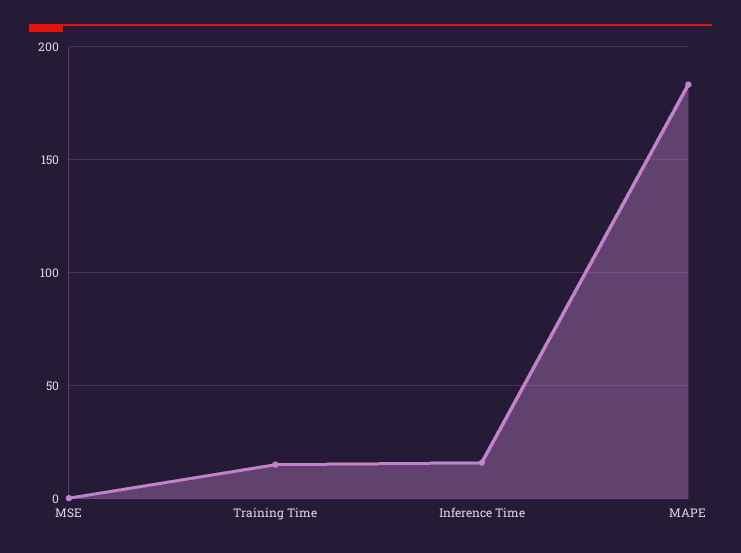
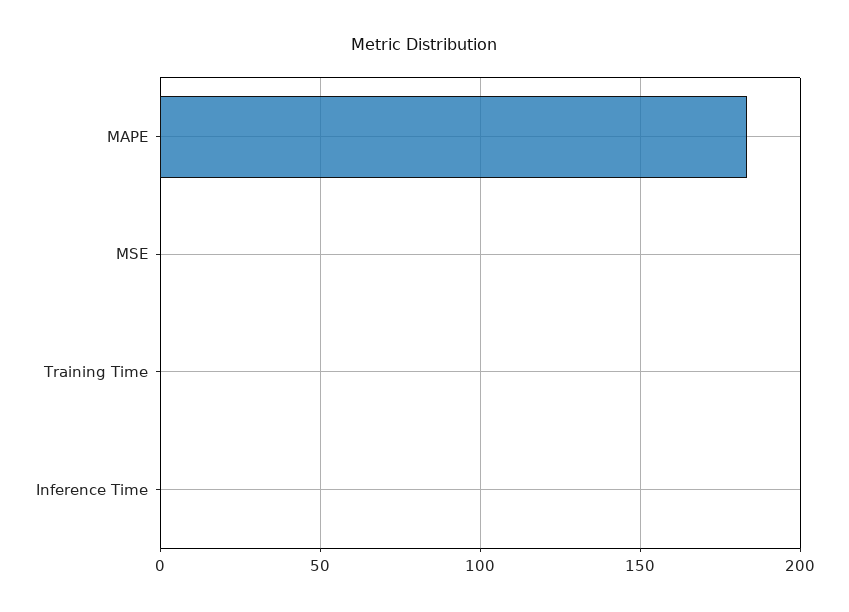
Training Time: 15 -> 0
Inference Time: 15 -> 0

